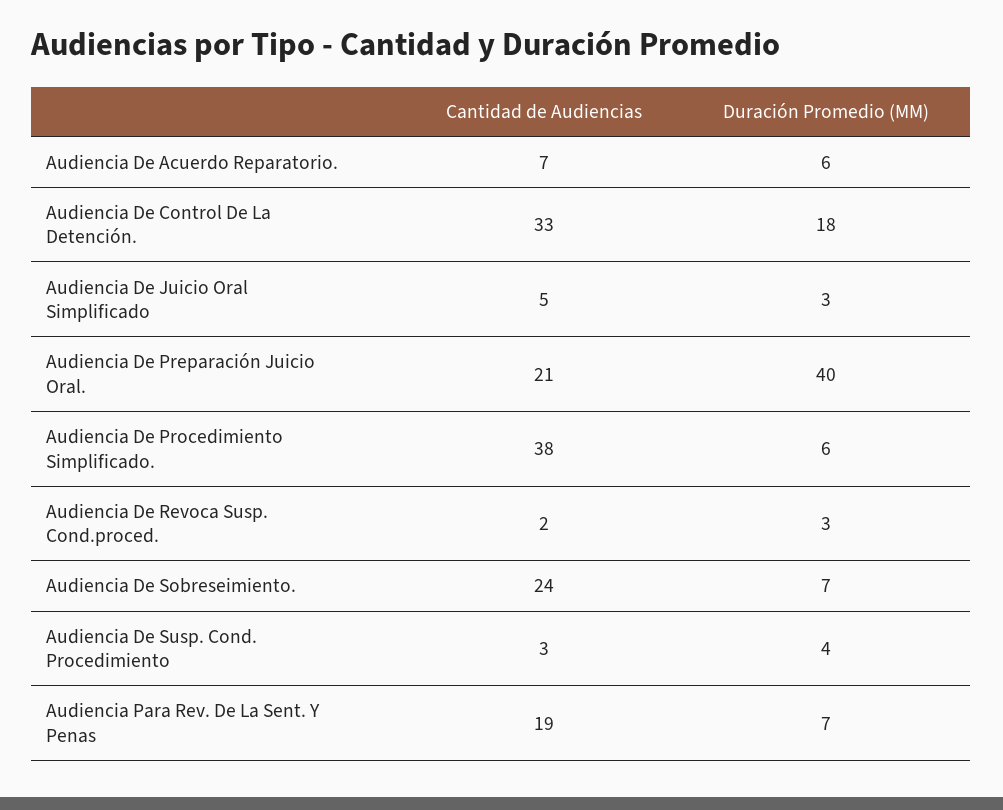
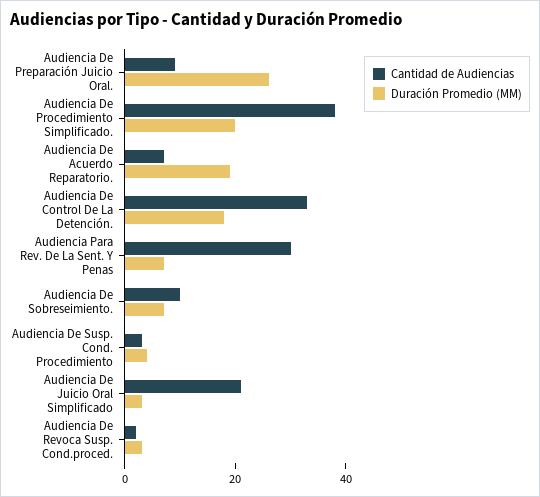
Duración Promedio (MM), Audiencia De Acuerdo Reparatorio.: 6 -> 20
Cantidad de Audiencias, Audiencia De Juicio Oral Simplificado: 5 -> 20
Cantidad de Audiencias, Audiencia De Preparación Juicio Oral.: 21 -> 10
Duración Promedio (MM), Audiencia De Preparación Juicio Oral.: 40 -> 25
Duración Promedio (MM), Audiencia De Procedimiento Simplificado.: 6 -> 20
Cantidad de Audiencias, Audiencia De Sobreseimiento.: 24 -> 10
Cantidad de Audiencias, Audiencia Para Rev. De La Sent. Y Penas: 19 -> 30

